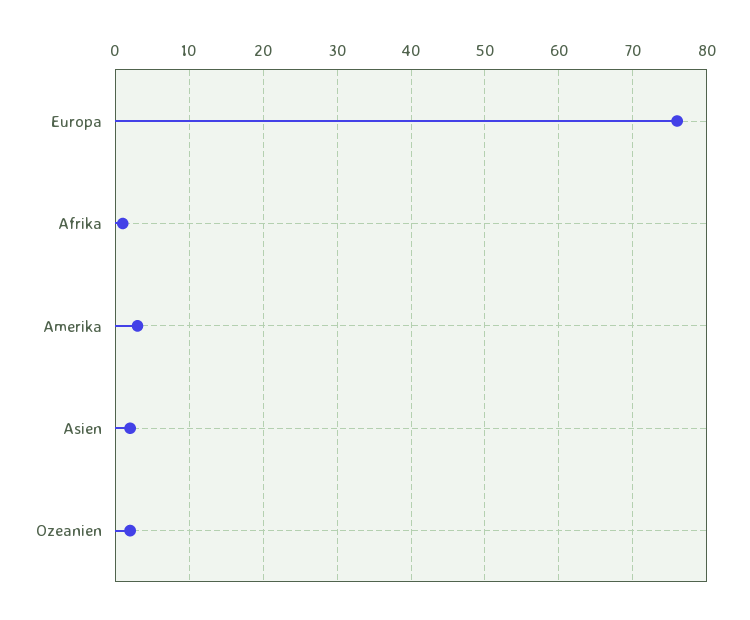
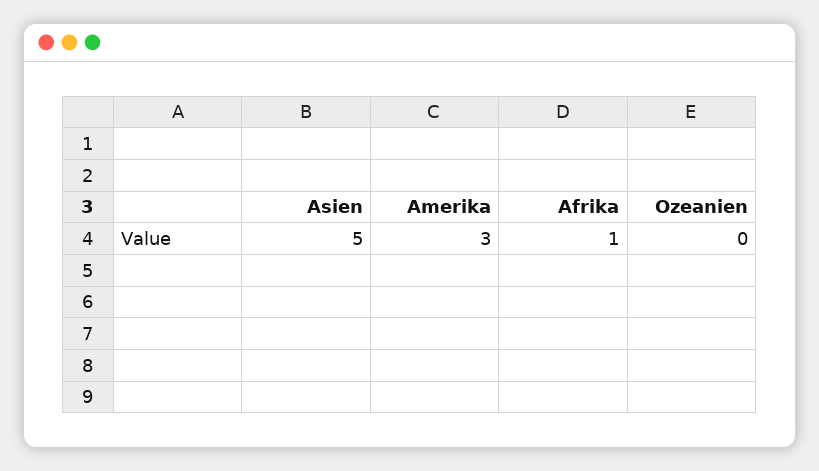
Europa: 76 -> none
Asien: 2 -> 5
Ozeanien: 2 -> 0

